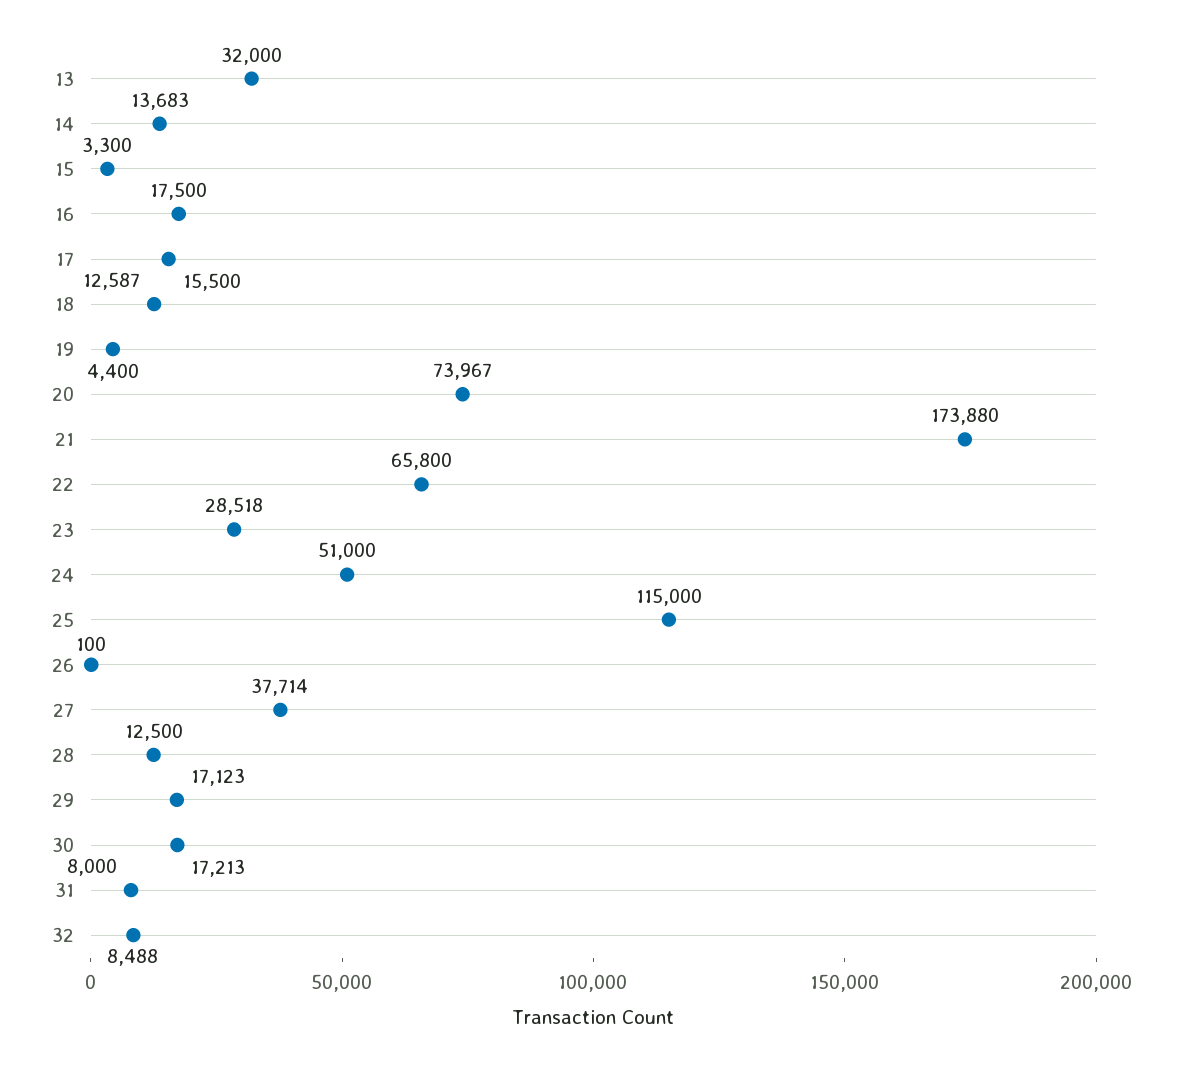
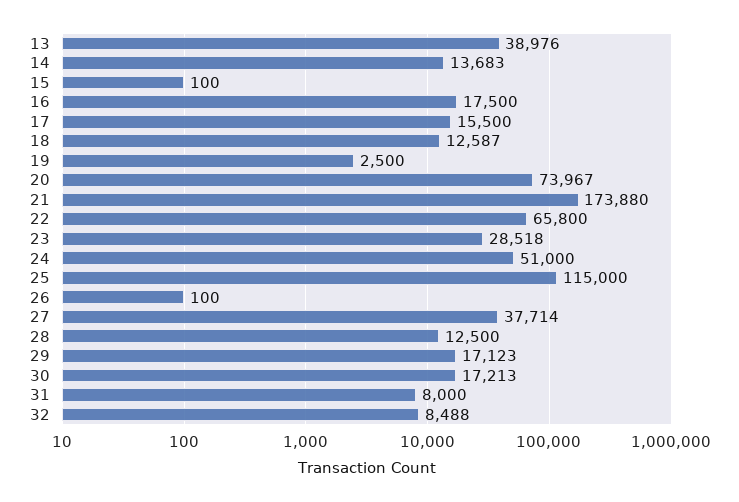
13: 32000 -> 38976
15: 3300 -> 100
19: 4400 -> 2500

